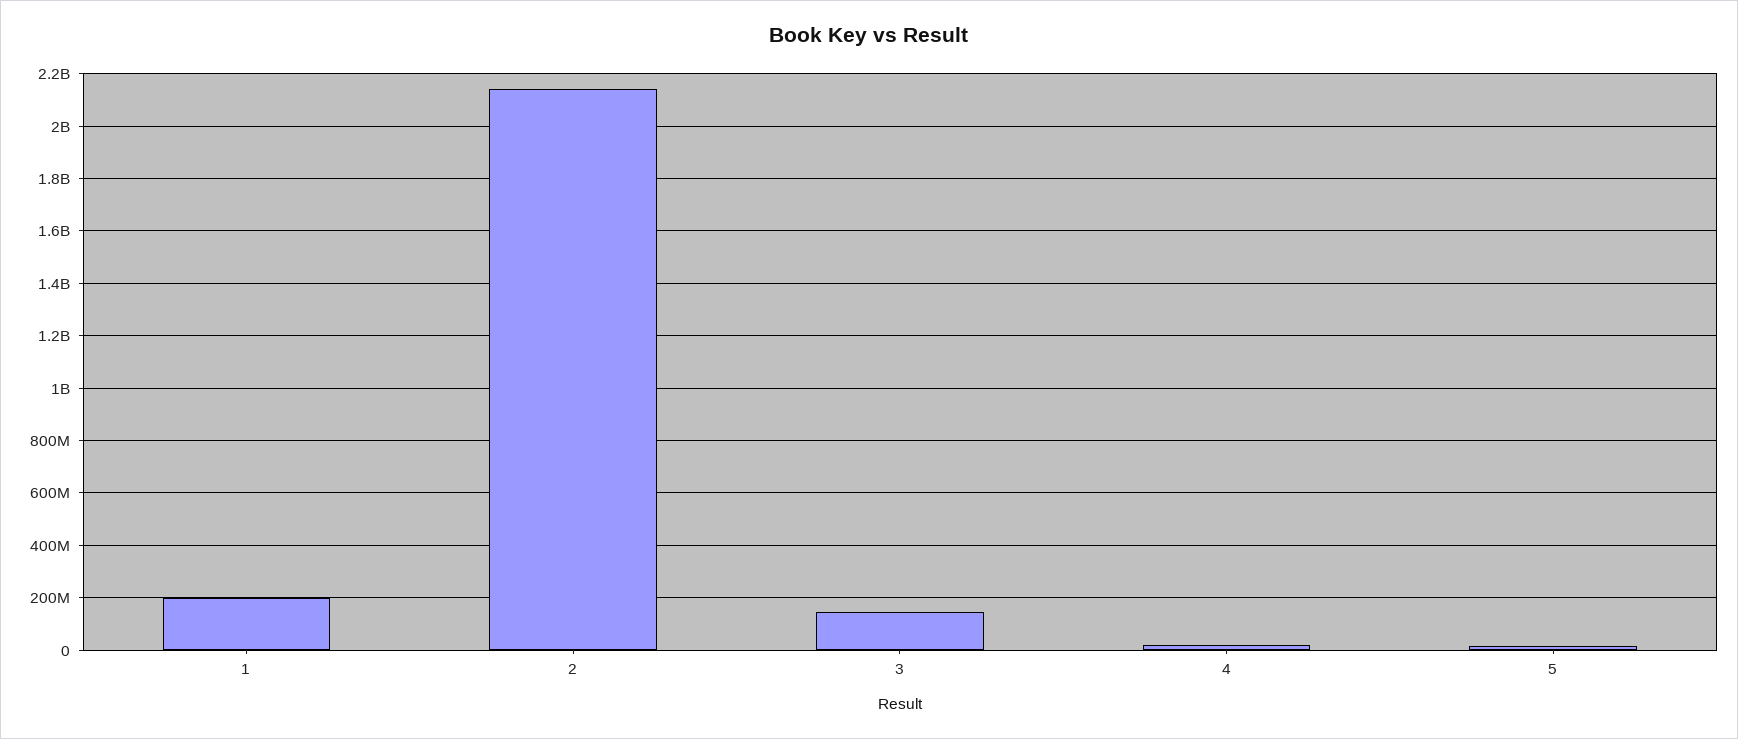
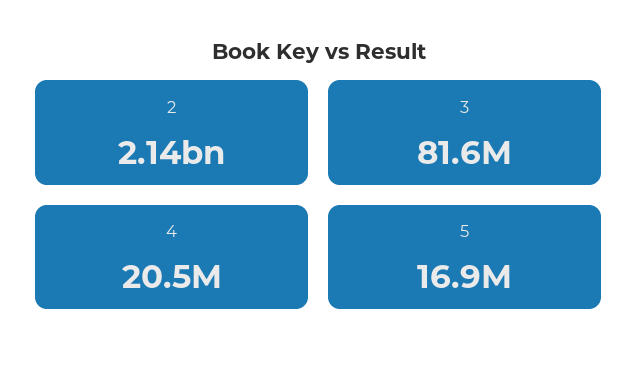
1: 200000000 -> none
3: 150000000 -> 81600000

